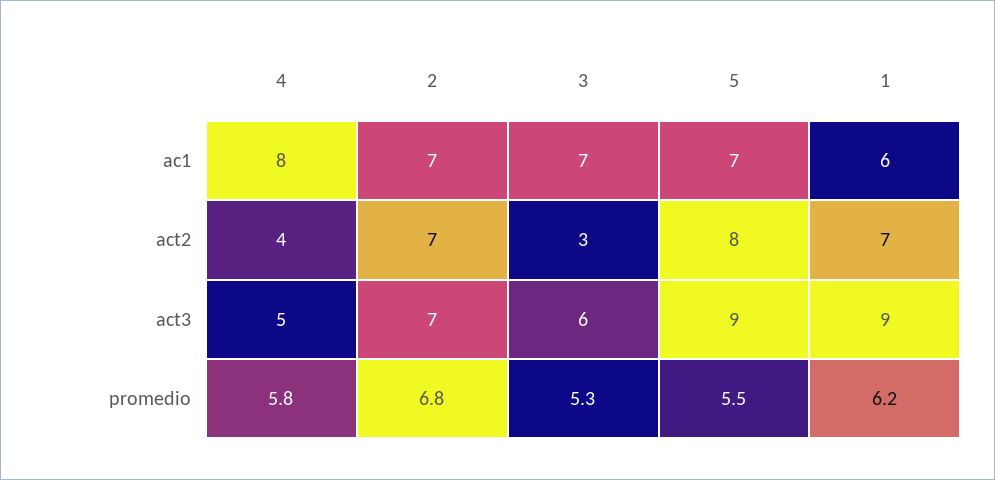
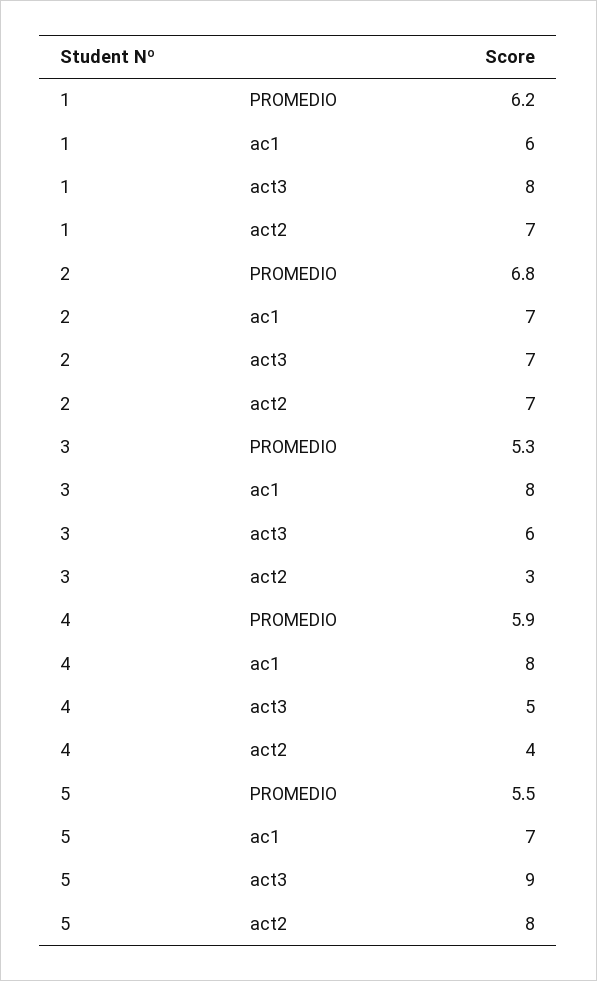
3, ac1: 7 -> 8
1, act3: 9 -> 8
4, promedio: 5.8 -> 5.9

